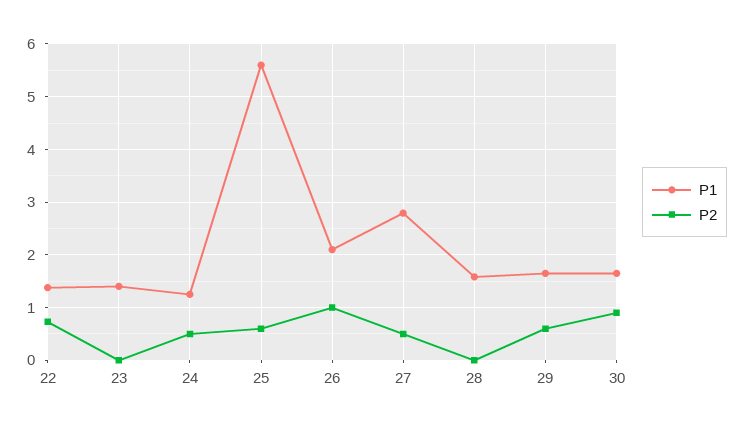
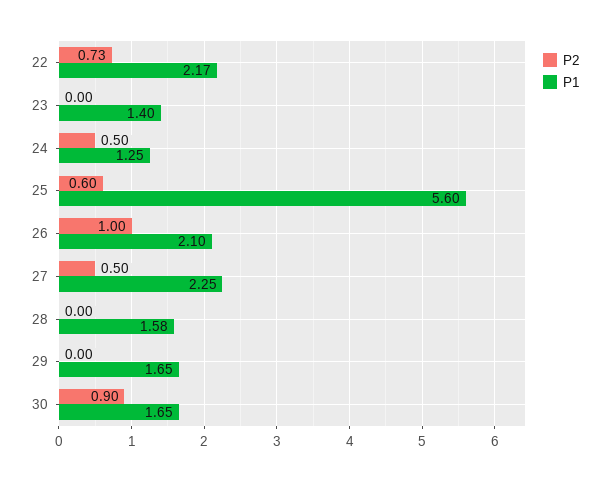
P1, 22: 1.4 -> 2.17
P1, 27: 2.8 -> 2.25
P2, 29: 0.6 -> 0

